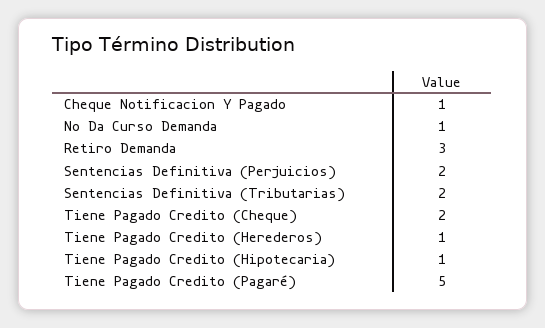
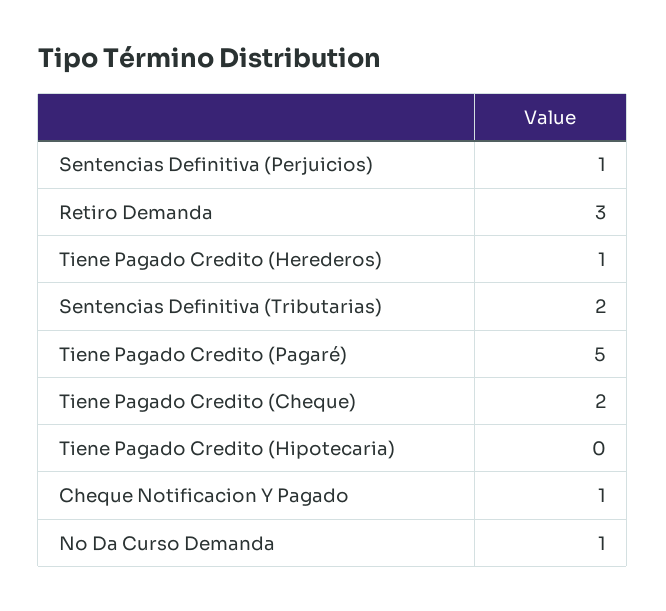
Sentencias Definitiva (Perjuicios): 2 -> 1
Tiene Pagado Credito (Hipotecaria): 1 -> 0

